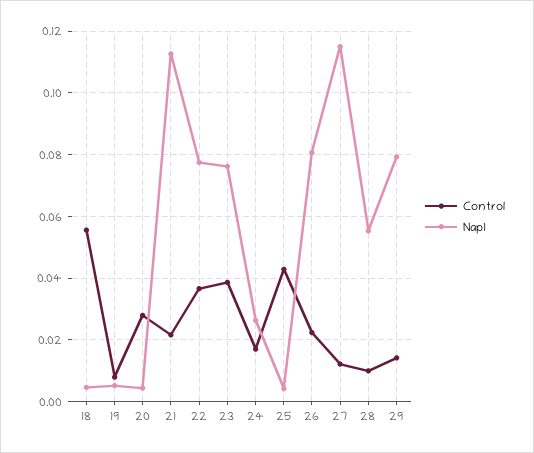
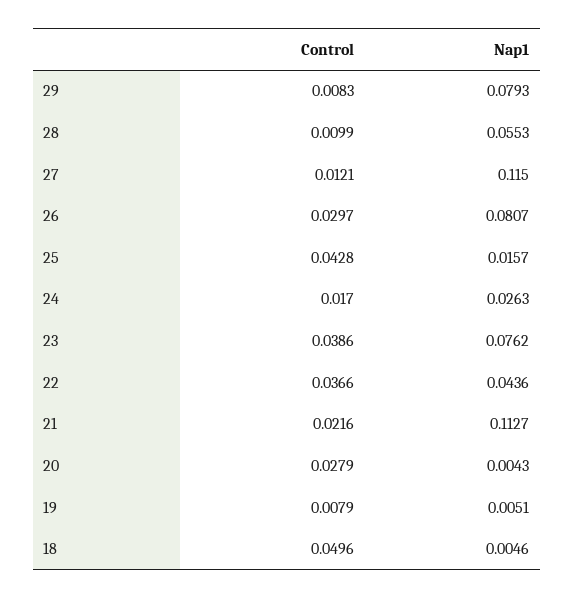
Control, 18: 0.056 -> 0.0496
Nap1, 22: 0.078 -> 0.0436
Nap1, 25: 0.004 -> 0.0157
Control, 26: 0.022 -> 0.0297
Control, 29: 0.014 -> 0.0083

